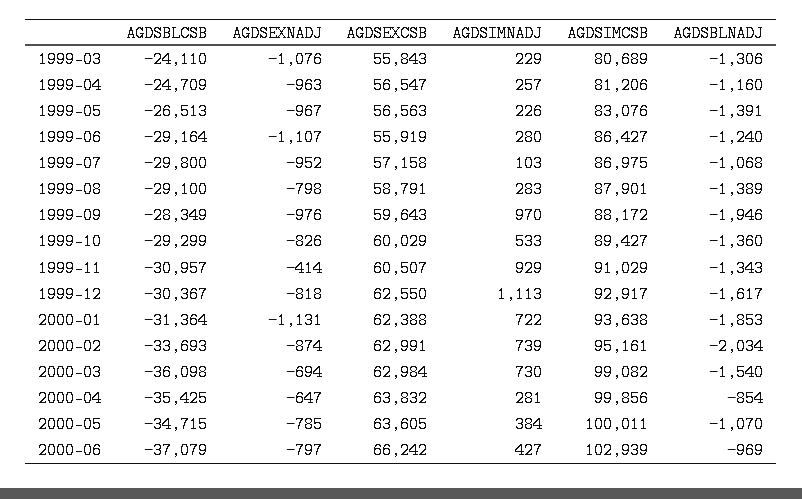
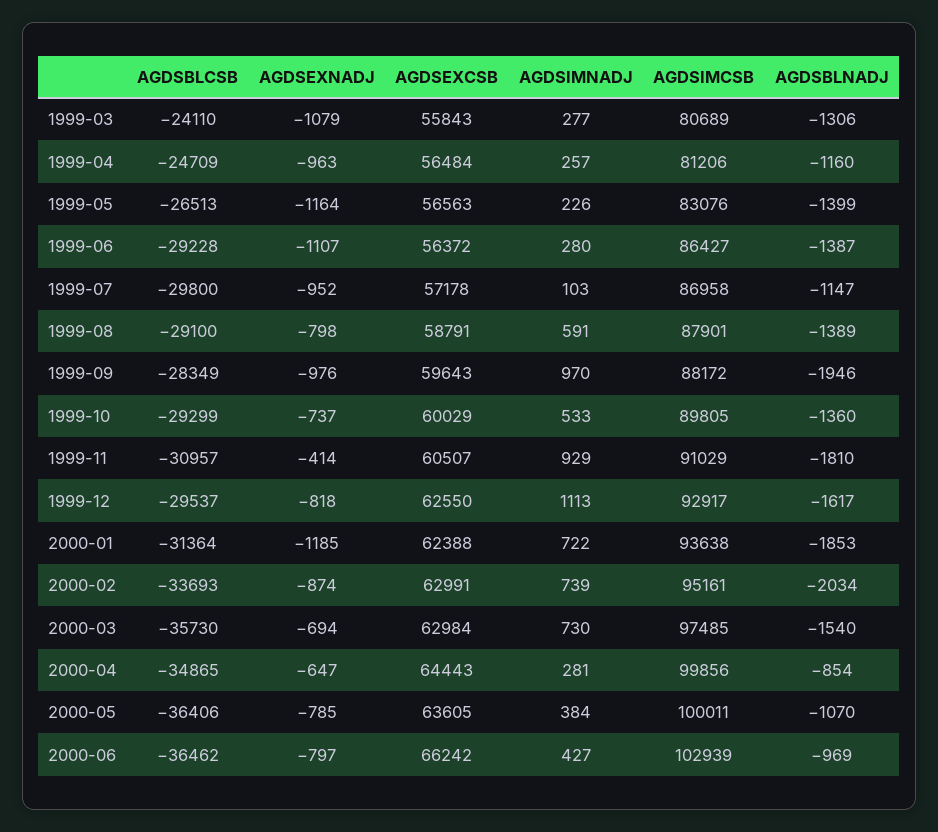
AGDSEXNADJ, 1999-03: -1076 -> -1079
AGDSIMNADJ, 1999-03: 229 -> 277
AGDSEXCSB, 1999-04: 56547 -> 56484
AGDSEXNADJ, 1999-05: -967 -> -1164
AGDSBLNADJ, 1999-05: -1391 -> -1399
AGDSBLCSB, 1999-06: -29164 -> -29228
AGDSEXCSB, 1999-06: 55919 -> 56372
AGDSBLNADJ, 1999-06: -1240 -> -1387
AGDSEXCSB, 1999-07: 57158 -> 57178
AGDSIMCSB, 1999-07: 86975 -> 86958
AGDSBLNADJ, 1999-07: -1068 -> -1147
AGDSIMNADJ, 1999-08: 283 -> 591
AGDSEXNADJ, 1999-10: -826 -> -737
AGDSIMCSB, 1999-10: 89427 -> 89805
AGDSBLNADJ, 1999-11: -1343 -> -1810
AGDSBLCSB, 1999-12: -30367 -> -29537
AGDSEXNADJ, 2000-01: -1131 -> -1185
AGDSBLCSB, 2000-03: -36098 -> -35730
AGDSIMCSB, 2000-03: 99082 -> 97485
AGDSBLCSB, 2000-04: -35425 -> -34865
AGDSEXCSB, 2000-04: 63832 -> 64443
AGDSBLCSB, 2000-05: -34715 -> -36406
AGDSBLCSB, 2000-06: -37079 -> -36462

